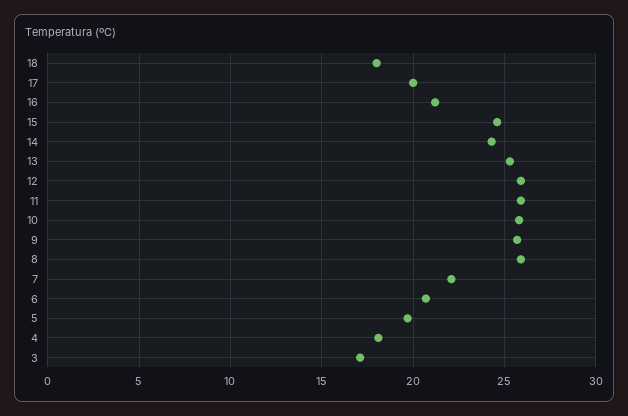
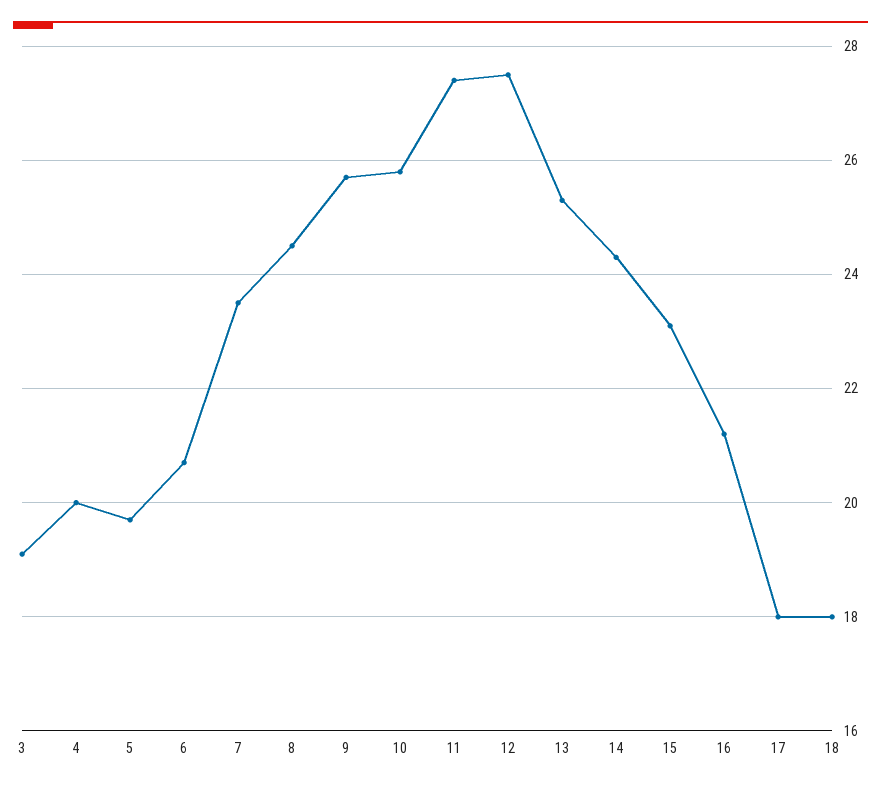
17: 20 -> 18
15: 24.5 -> 23
12: 26 -> 27.5
11: 26 -> 27.5
8: 26 -> 24.5
7: 22 -> 23.5
4: 18 -> 20
3: 17 -> 19

